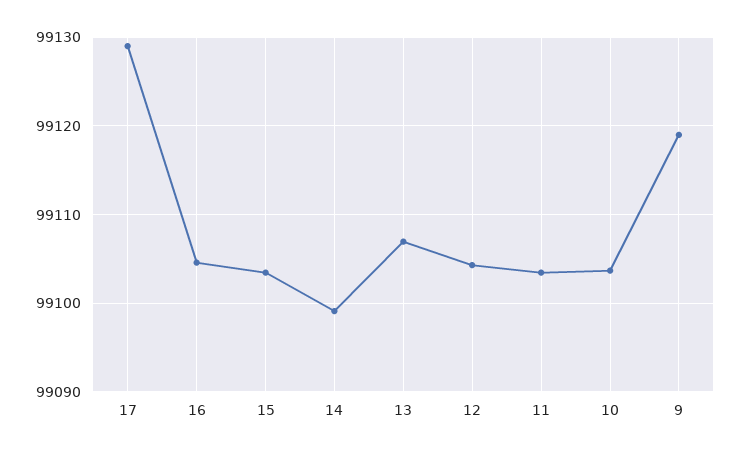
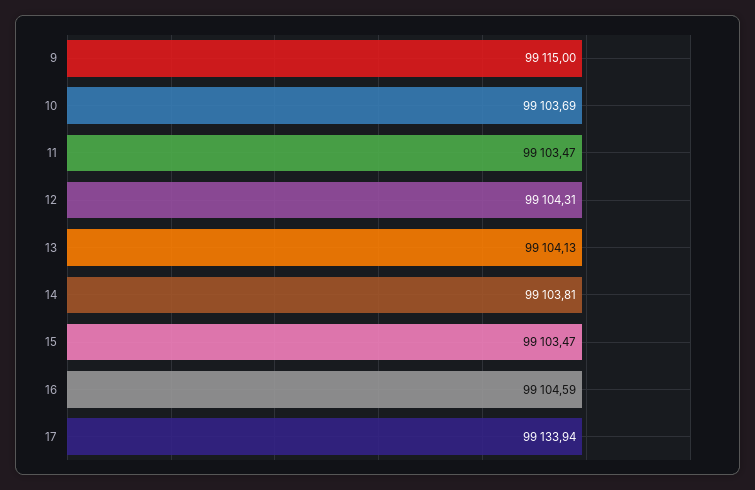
17: 99129 -> 99133.94
14: 99099 -> 99103.81
13: 99107 -> 99104.13
9: 99119 -> 99115

